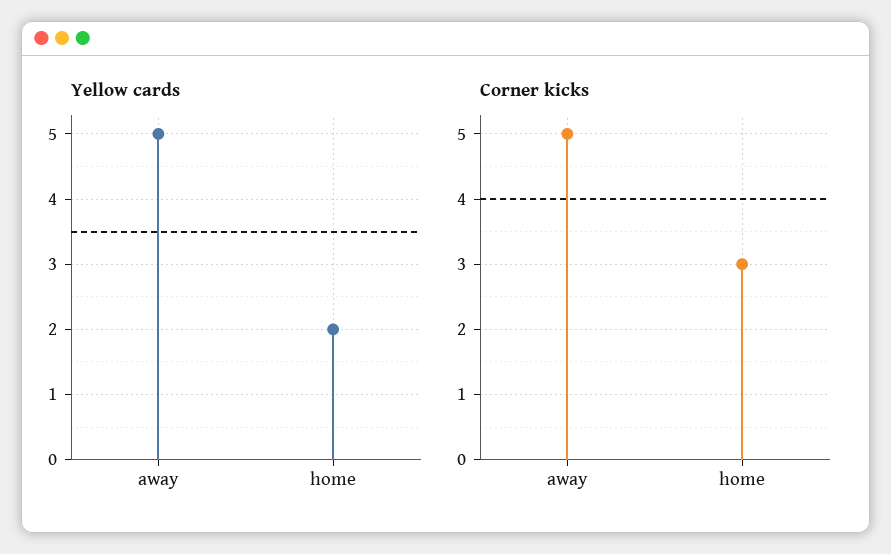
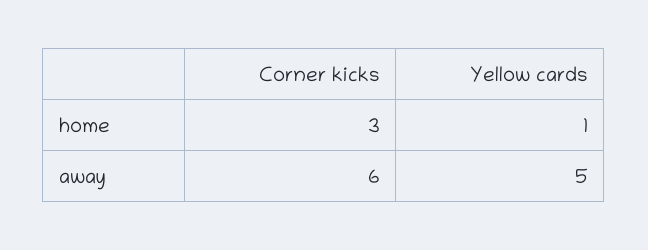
Yellow cards, home: 2 -> 1
Corner kicks, away: 5 -> 6

